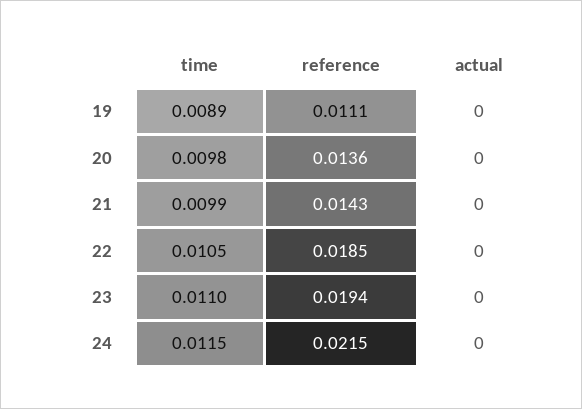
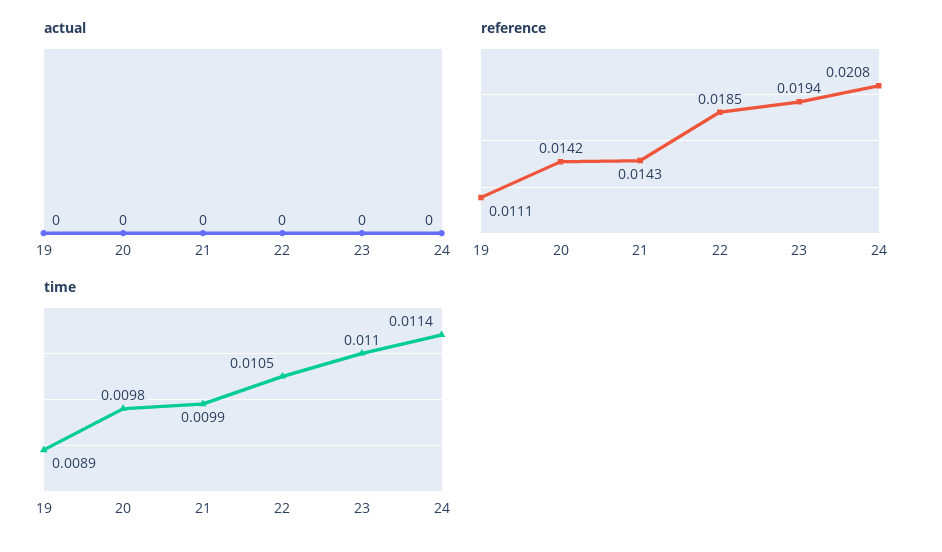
reference, 20: 0.0136 -> 0.0142
time, 24: 0.0115 -> 0.0114
reference, 24: 0.0215 -> 0.0208

